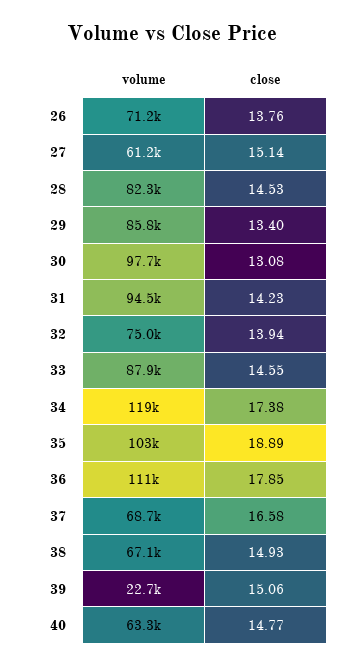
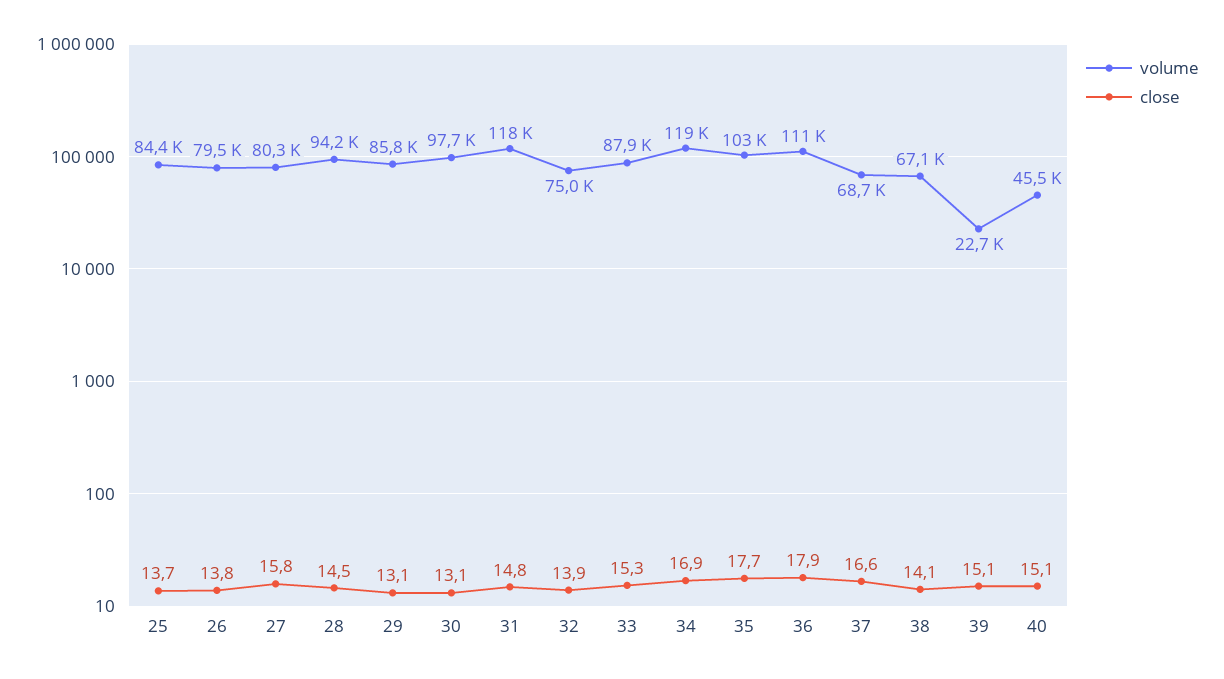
volume, 26: 71200 -> 79500
volume, 27: 61200 -> 80300
close, 27: 15.14 -> 15.8
volume, 28: 82300 -> 94200
close, 29: 13.4 -> 13.1
volume, 31: 94500 -> 118000
close, 31: 14.23 -> 14.8
close, 33: 14.55 -> 15.3
close, 34: 17.38 -> 16.9
close, 35: 18.89 -> 17.7
close, 38: 14.93 -> 14.1
volume, 40: 63300 -> 45500
close, 40: 14.77 -> 15.1
volume, 25: none -> 84400
close, 25: none -> 13.7

